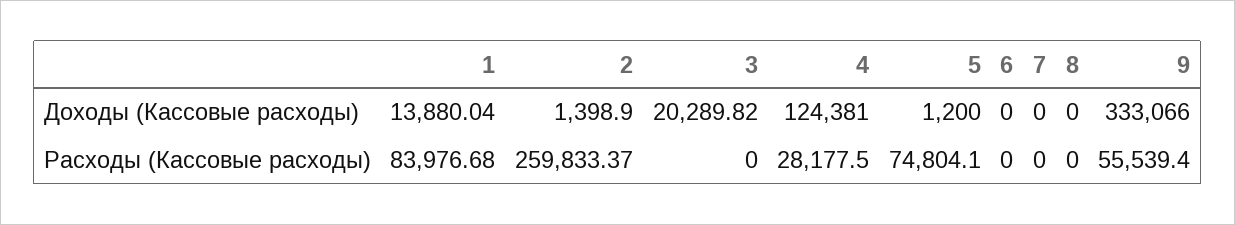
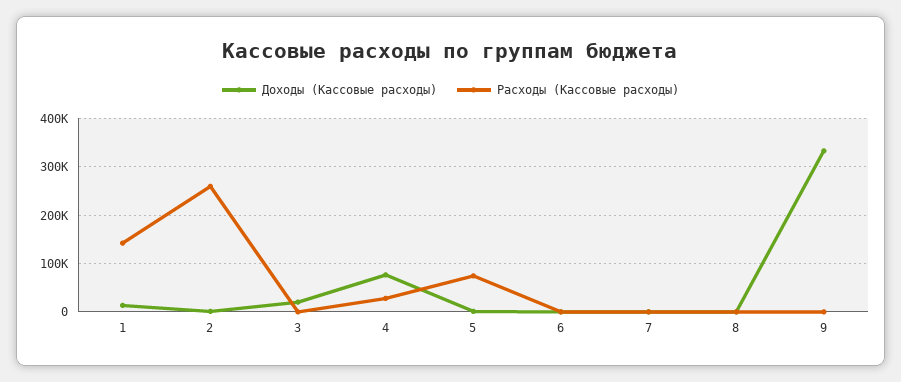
Доходы (Кассовые расходы), 4: 124381 -> 80000
Расходы (Кассовые расходы), 1: 83976.68 -> 140000
Расходы (Кассовые расходы), 9: 55539.4 -> 0

